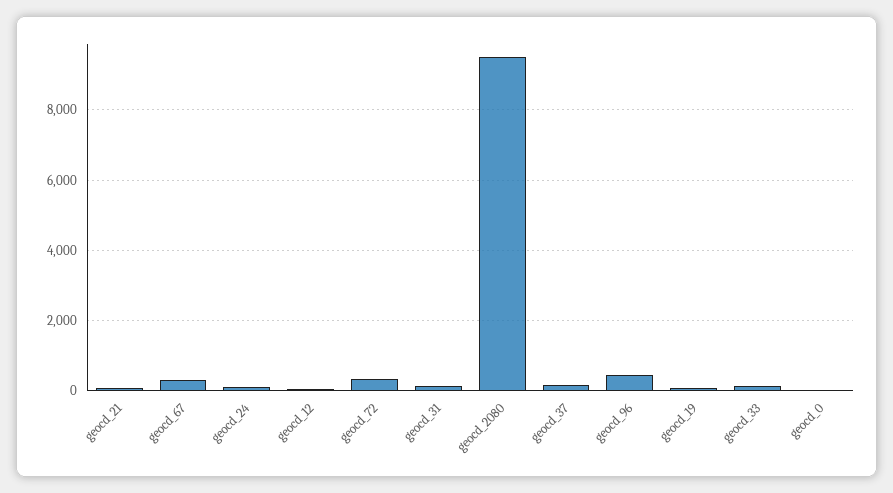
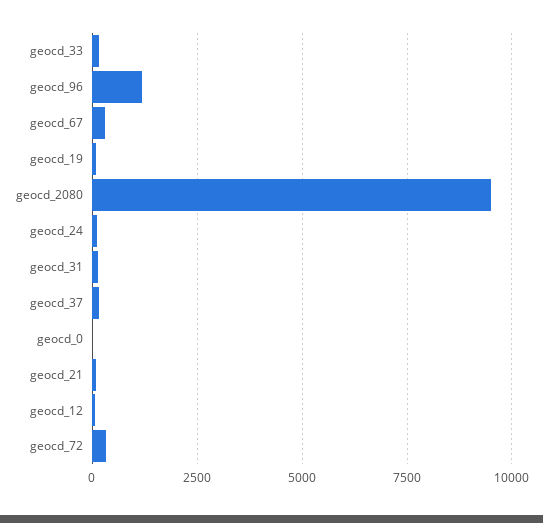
geocd_96: 400 -> 1250

